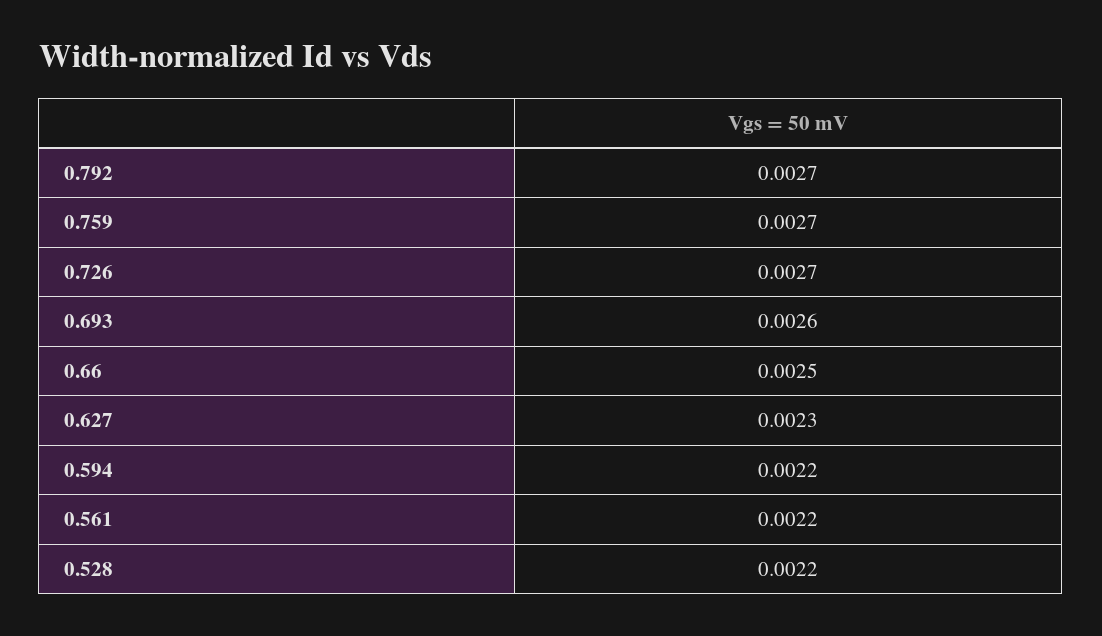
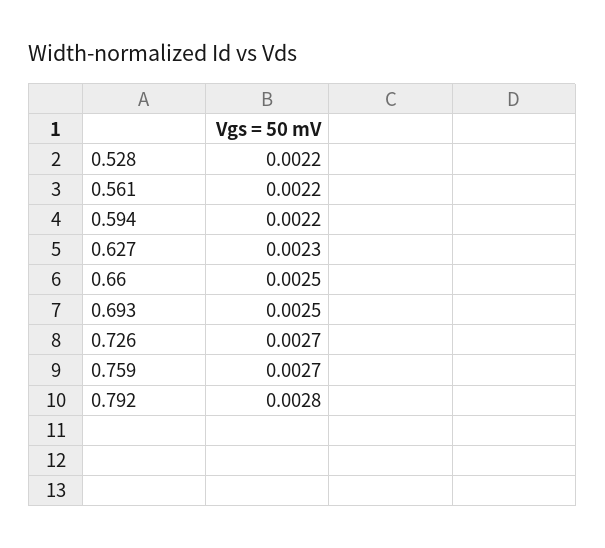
0.792: 0.0027 -> 0.0028
0.693: 0.0026 -> 0.0025

